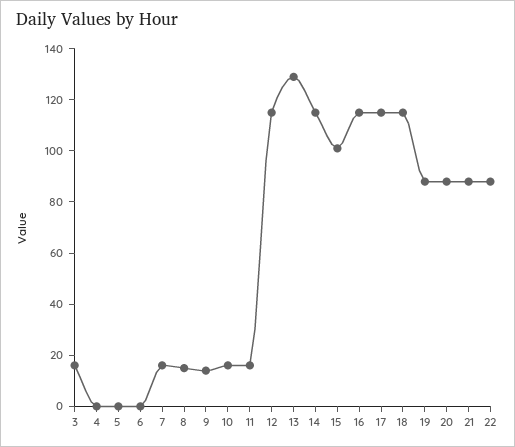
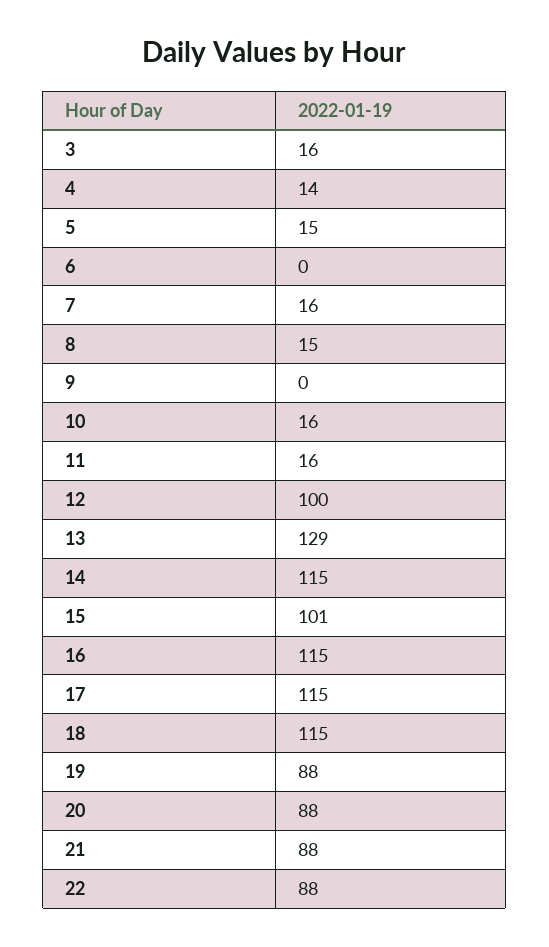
4: 0 -> 14
5: 0 -> 15
9: 15 -> 0
12: 115 -> 100

